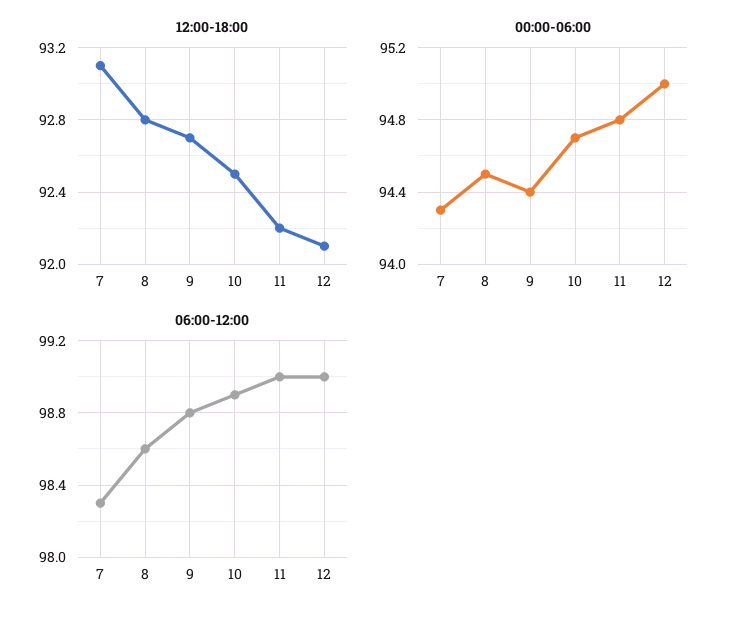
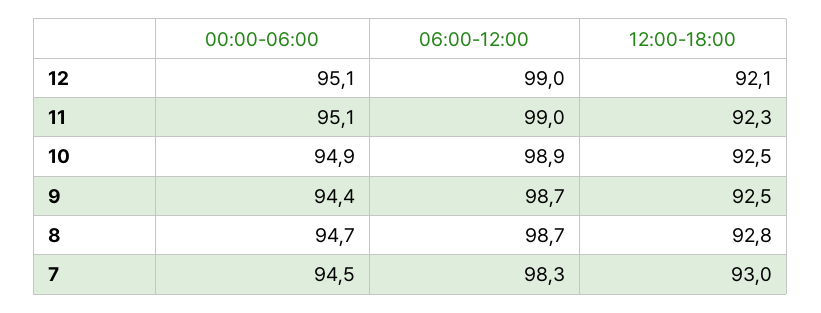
12:00-18:00, 7: 93.1 -> 93
12:00-18:00, 9: 92.7 -> 92.5
12:00-18:00, 11: 92.2 -> 92.3
00:00-06:00, 7: 94.3 -> 94.5
00:00-06:00, 8: 94.5 -> 94.7
00:00-06:00, 10: 94.7 -> 94.9
00:00-06:00, 11: 94.8 -> 95.1
00:00-06:00, 12: 95 -> 95.1
06:00-12:00, 8: 98.6 -> 98.7
06:00-12:00, 9: 98.8 -> 98.7

